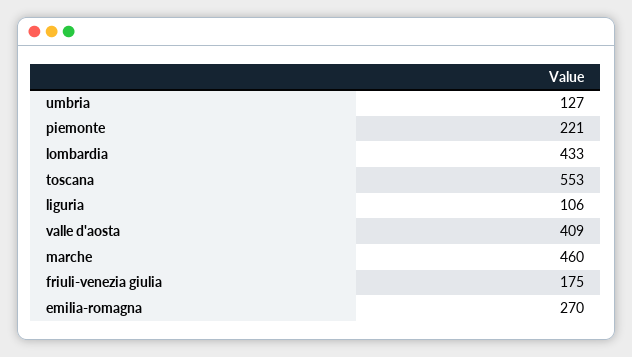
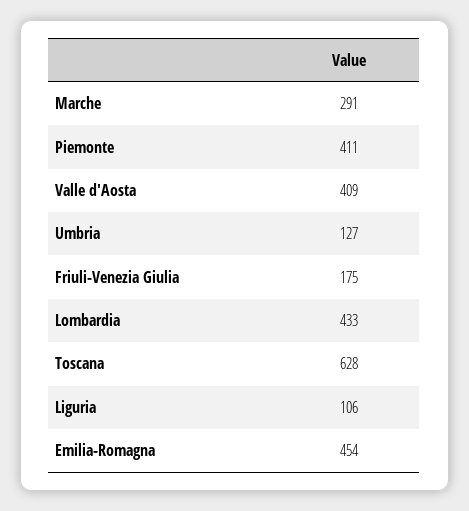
piemonte: 221 -> 411
toscana: 553 -> 628
marche: 460 -> 291
emilia-romagna: 270 -> 454

